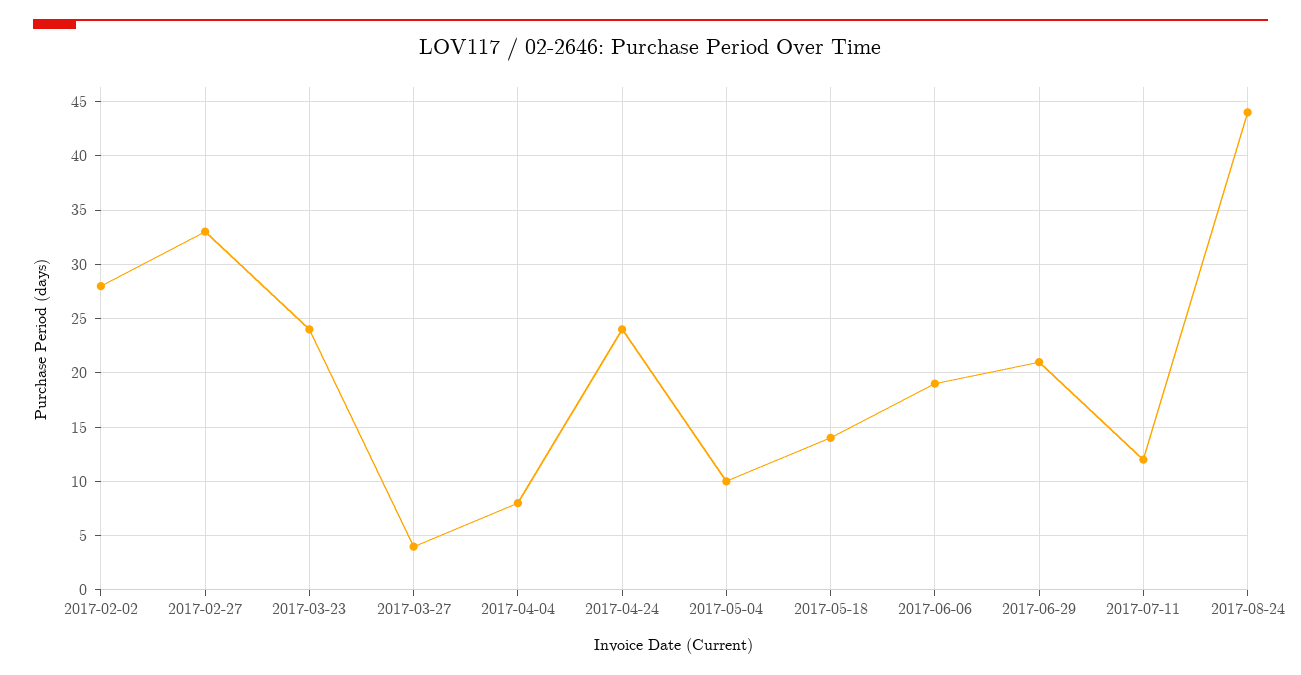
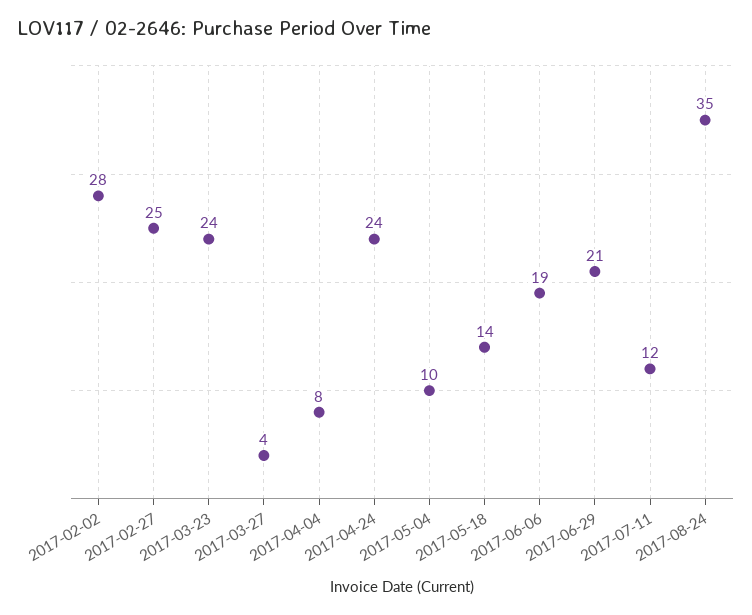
2017-02-27: 33 -> 25
2017-08-24: 44 -> 35

